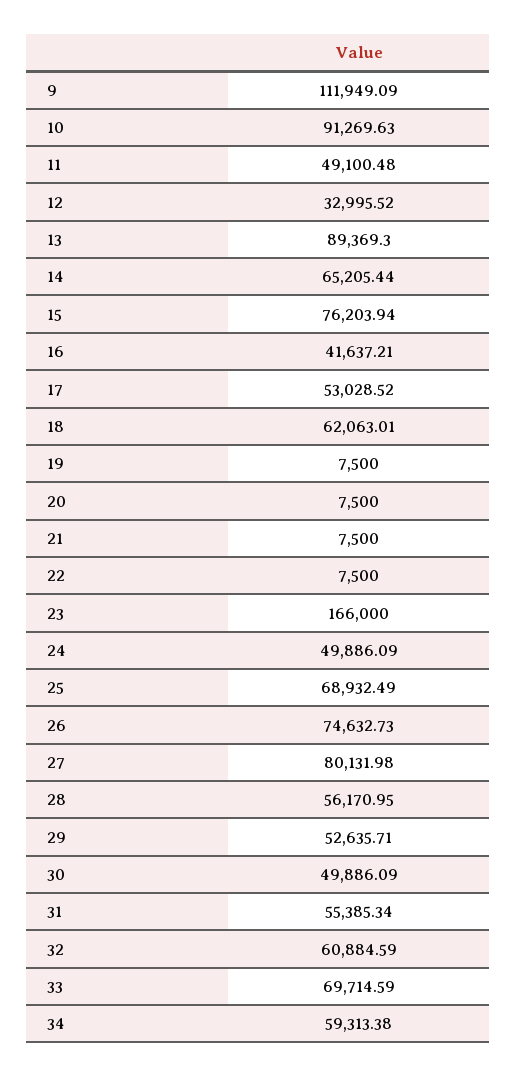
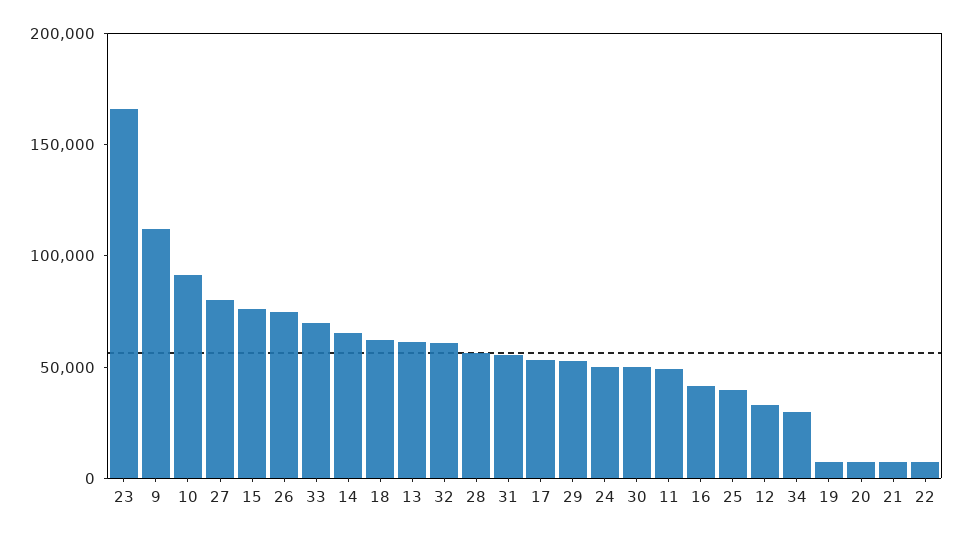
13: 89369.3 -> 60000
25: 68932.49 -> 40000
34: 59313.38 -> 30000

